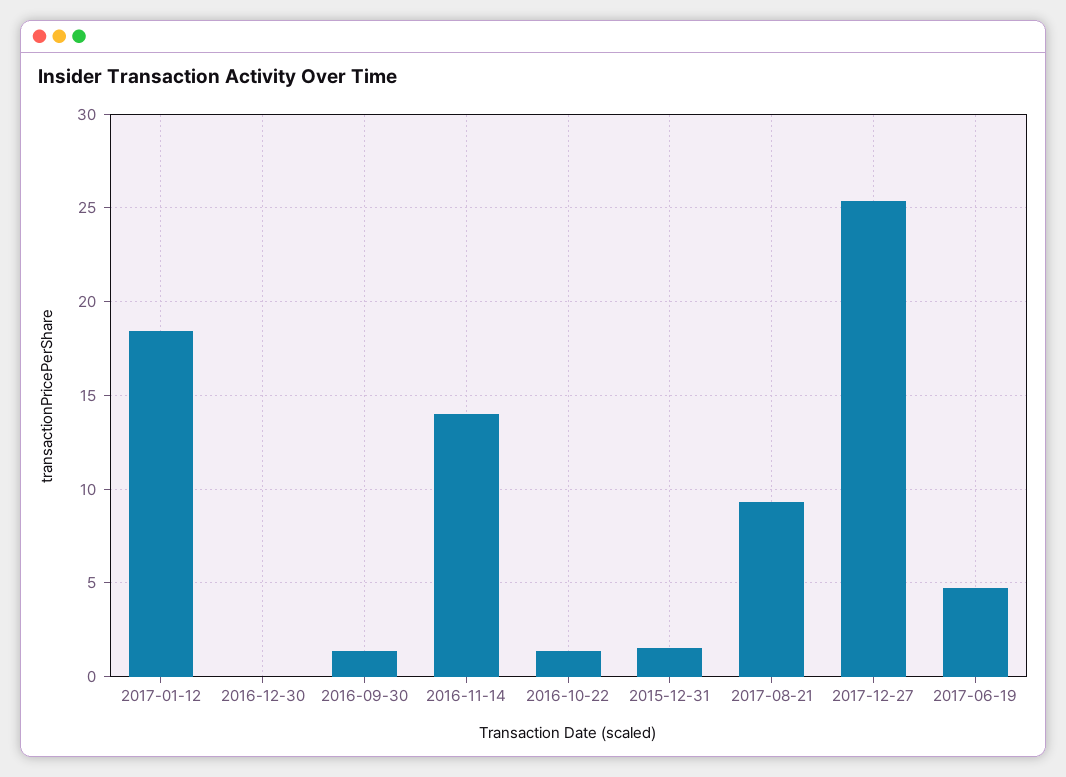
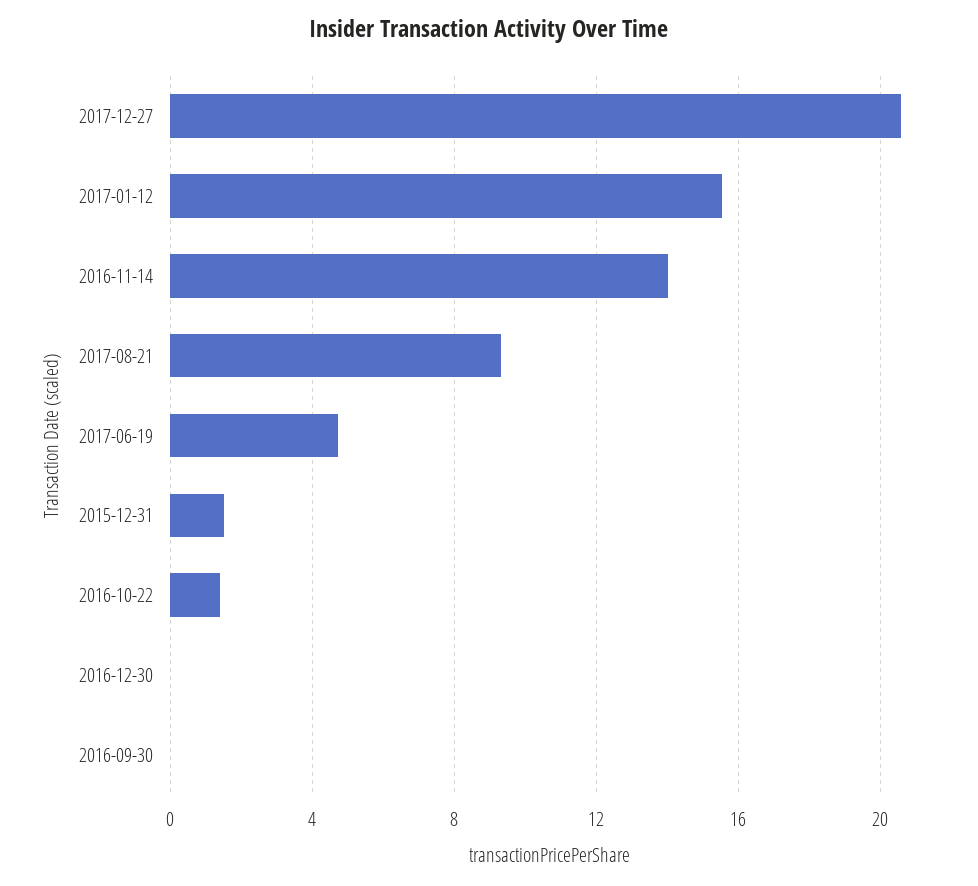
2017-01-12: 18.5 -> 15.5
2016-09-30: 1.5 -> 0
2017-12-27: 25.5 -> 20.5

